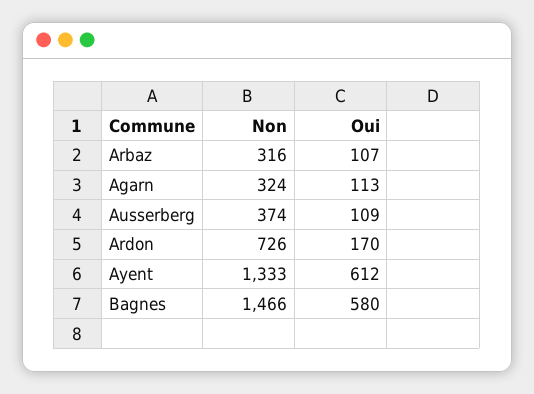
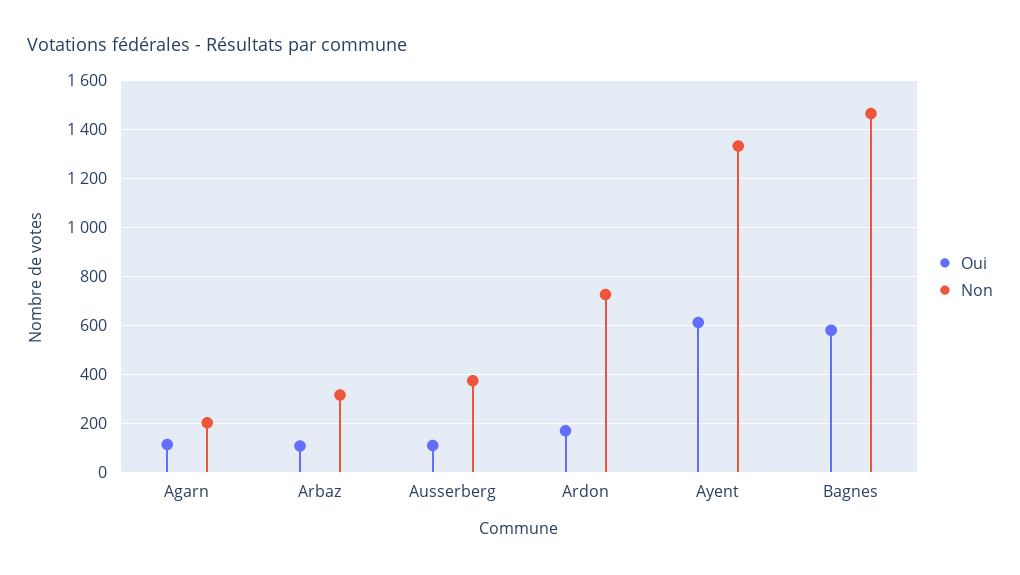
Non, Agarn: 324 -> 200

